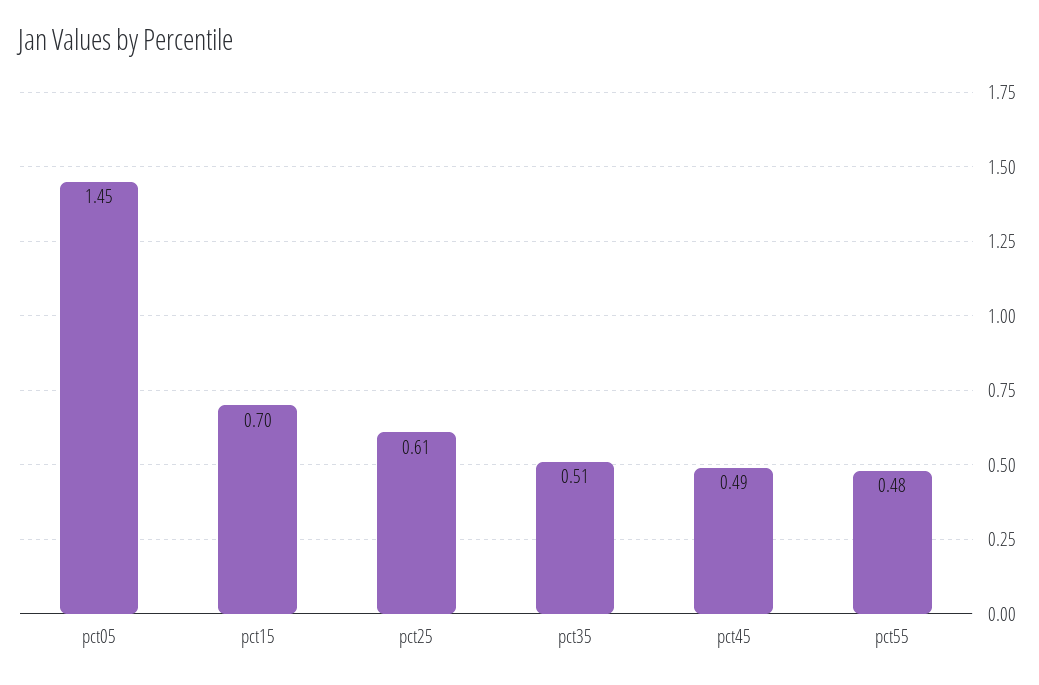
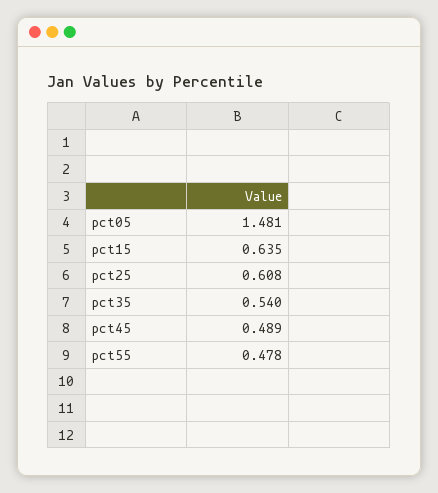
pct05: 1.45 -> 1.481
pct15: 0.7 -> 0.635
pct35: 0.51 -> 0.54

